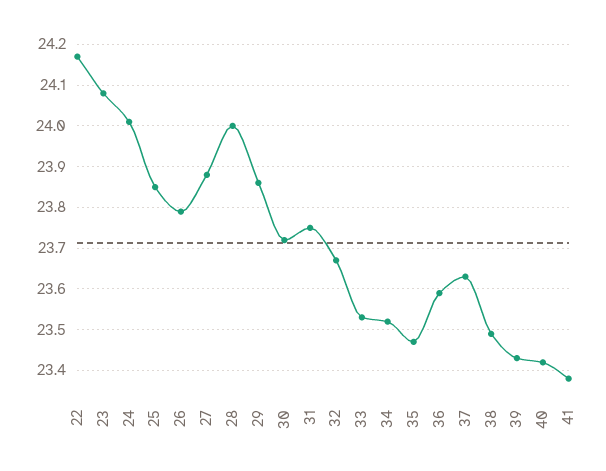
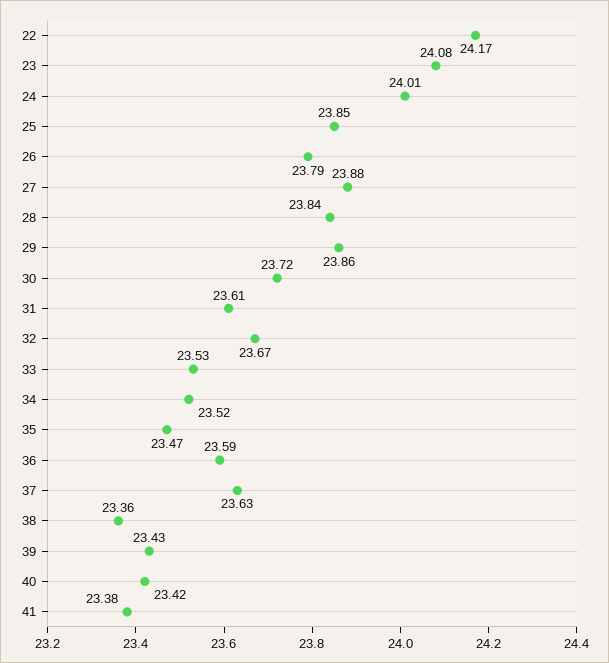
28: 24 -> 23.84
31: 23.75 -> 23.61
38: 23.5 -> 23.36

